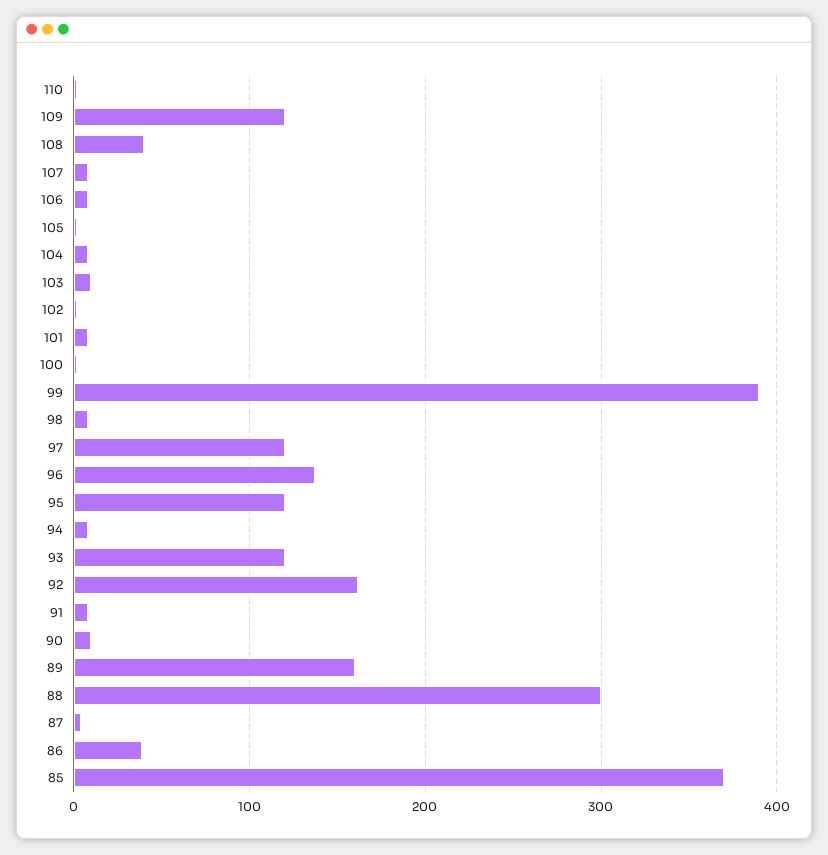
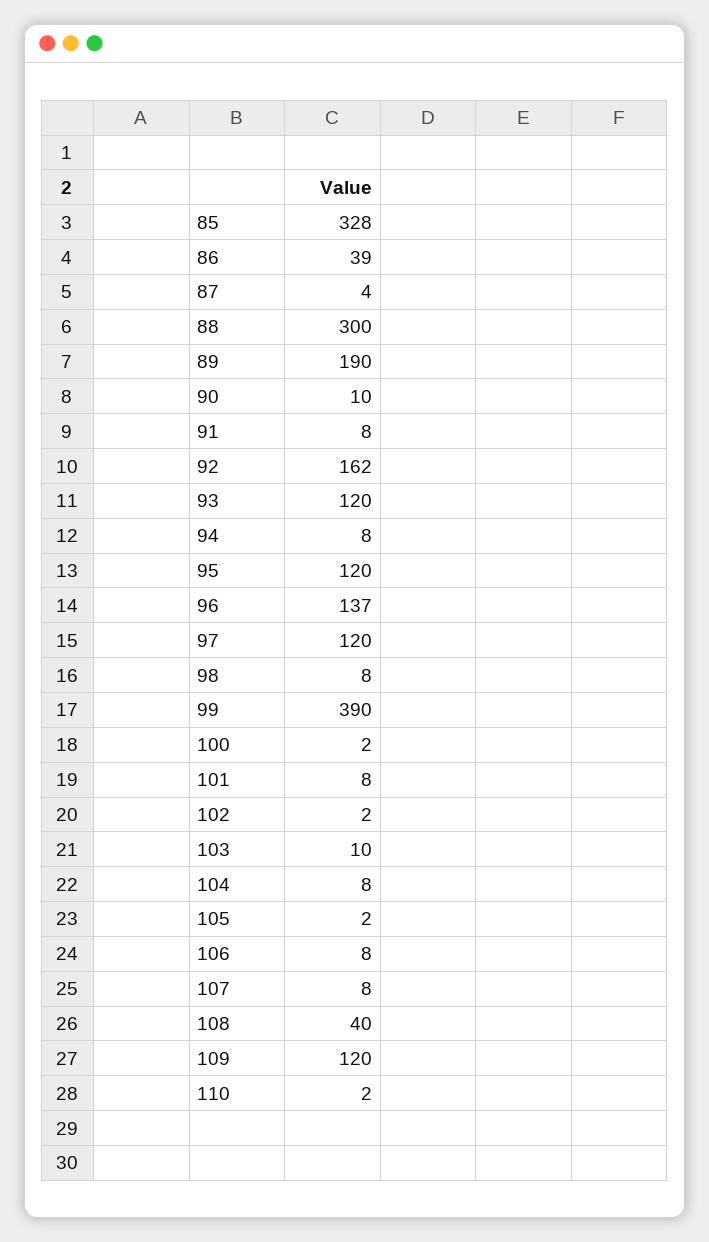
89: 160 -> 190
85: 370 -> 328

